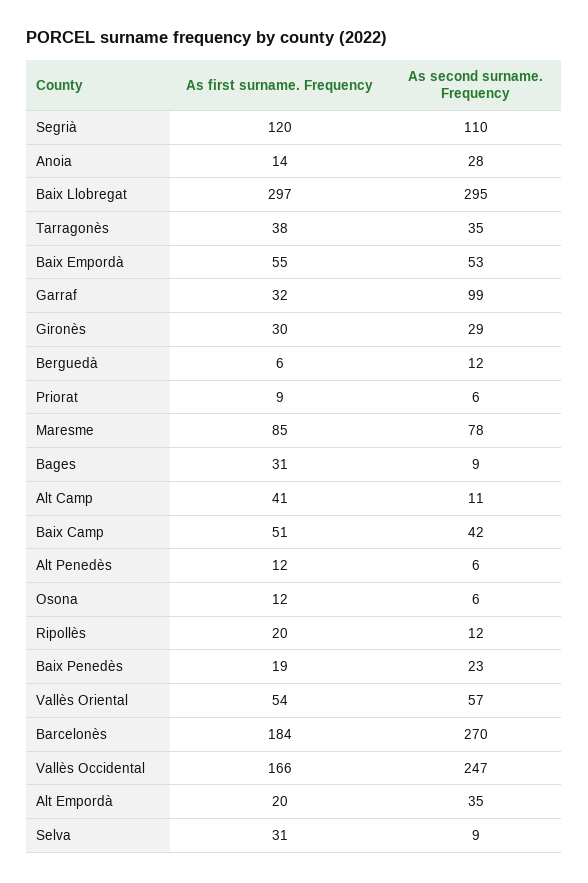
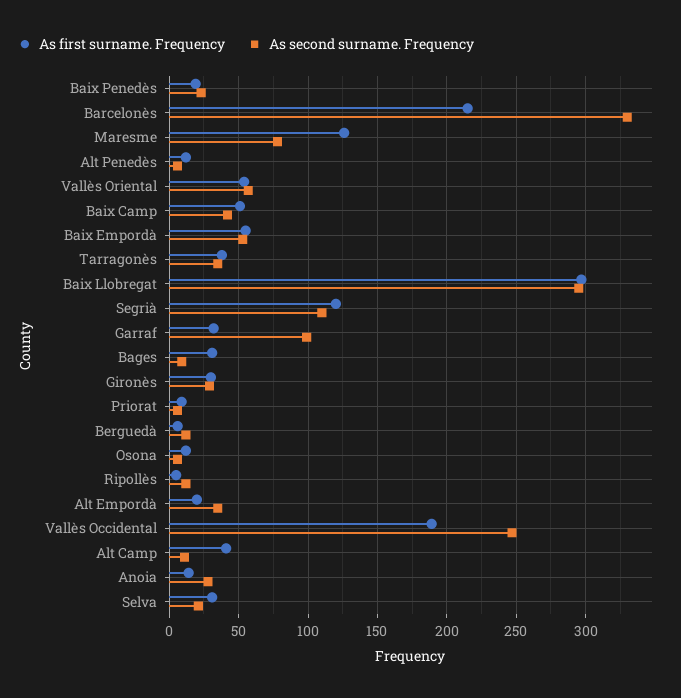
As first surname. Frequency, Maresme: 85 -> 125
As first surname. Frequency, Ripollès: 20 -> 5
As first surname. Frequency, Barcelonès: 184 -> 215
As second surname. Frequency, Barcelonès: 270 -> 330
As first surname. Frequency, Vallès Occidental: 166 -> 190
As second surname. Frequency, Selva: 9 -> 20

